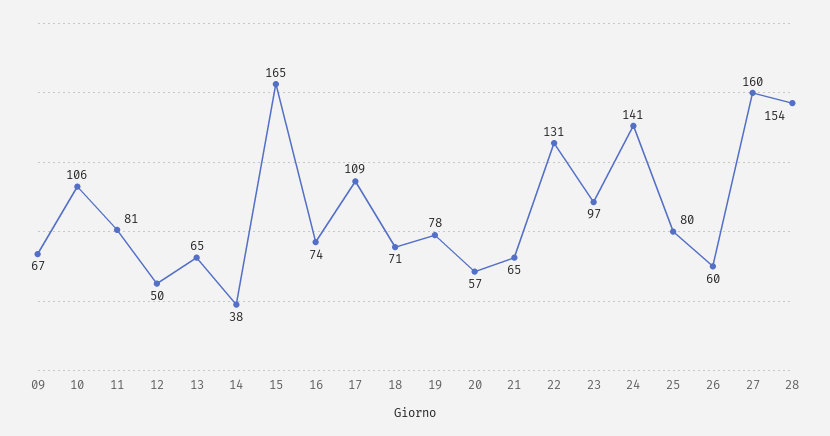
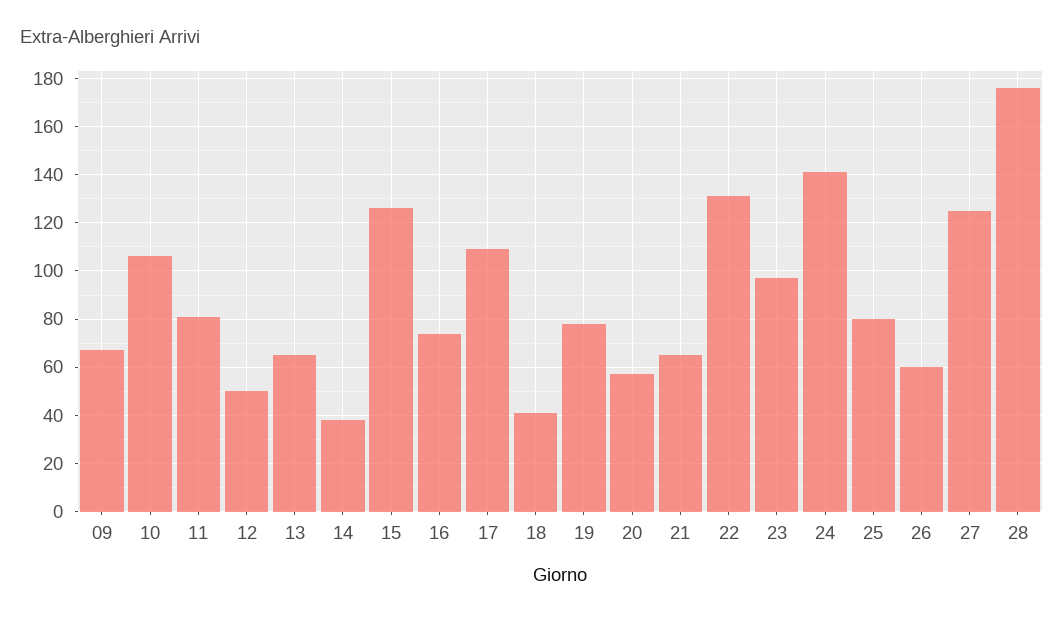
15: 165 -> 125
18: 71 -> 40
27: 160 -> 125
28: 154 -> 175

